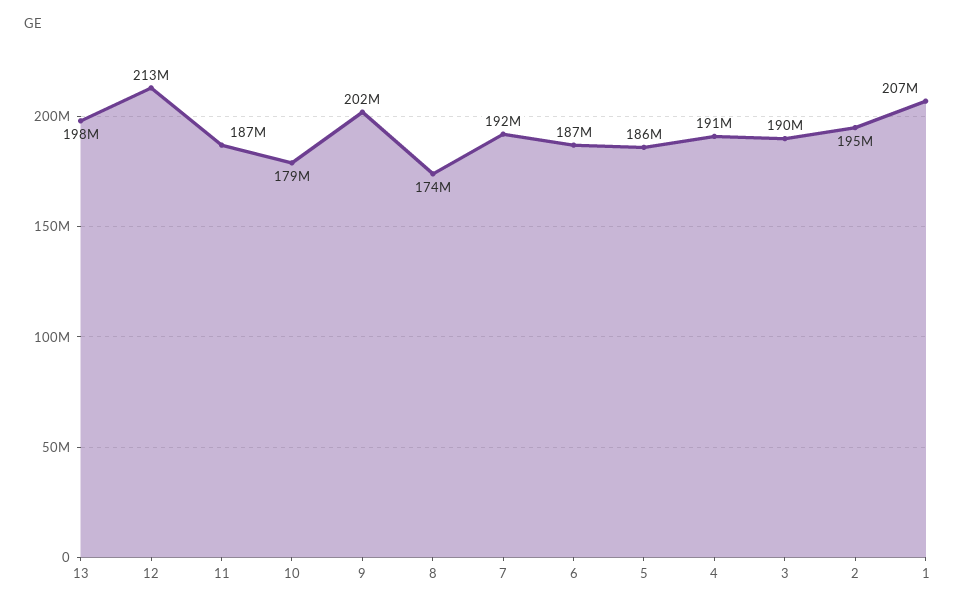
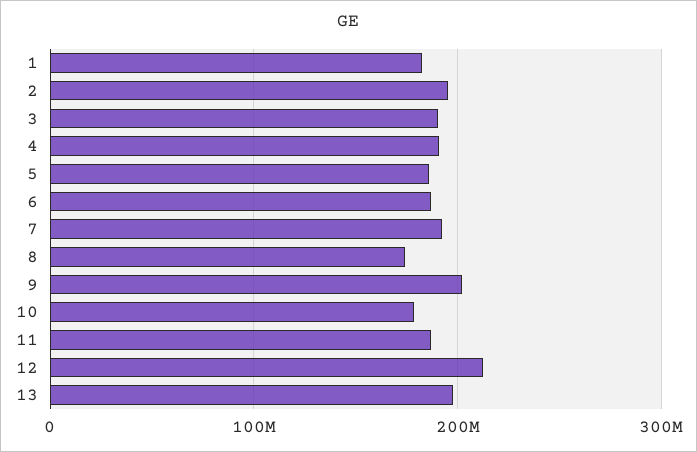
1: 207000000 -> 180000000

